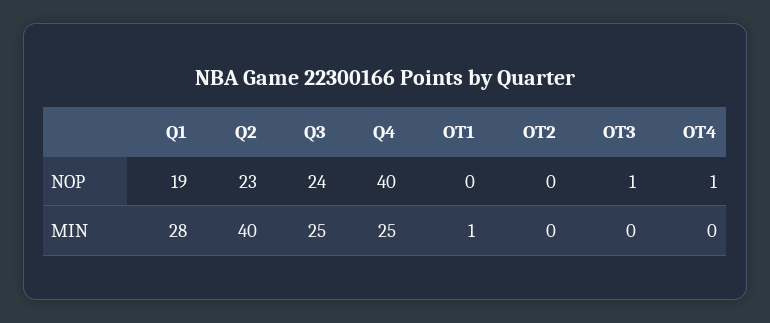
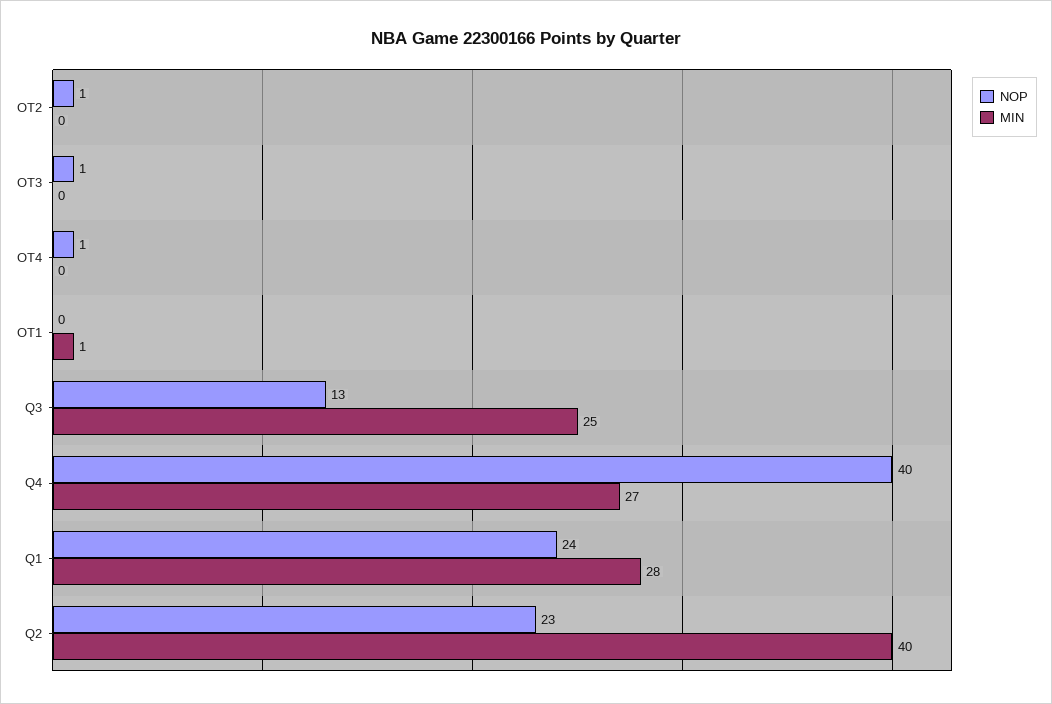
NOP, Q1: 19 -> 24
NOP, Q3: 24 -> 13
NOP, OT2: 0 -> 1
MIN, Q4: 25 -> 27

